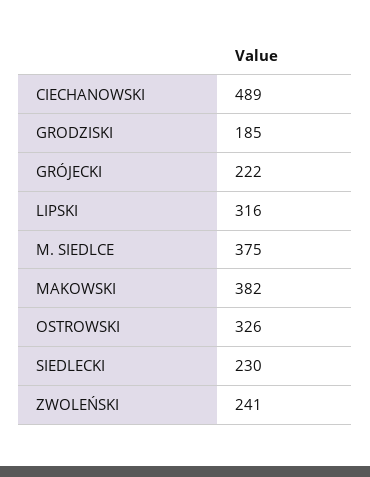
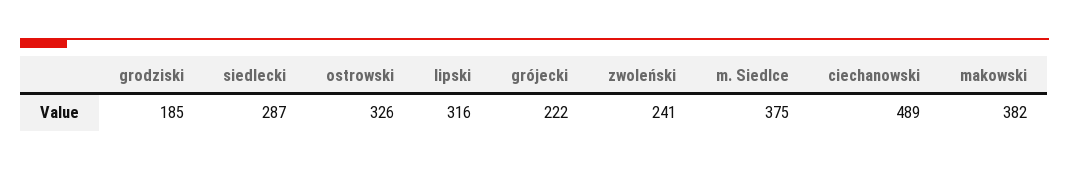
SIEDLECKI: 230 -> 287

